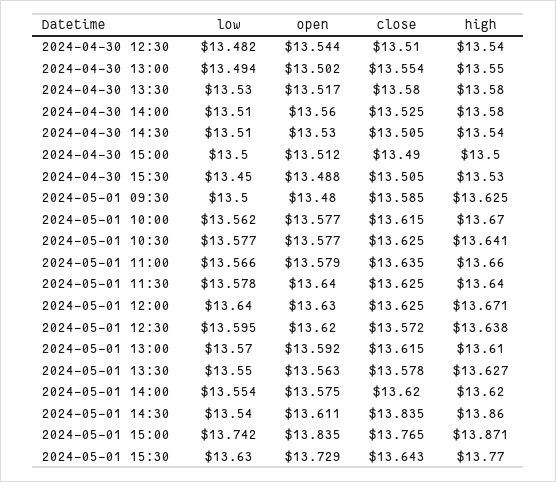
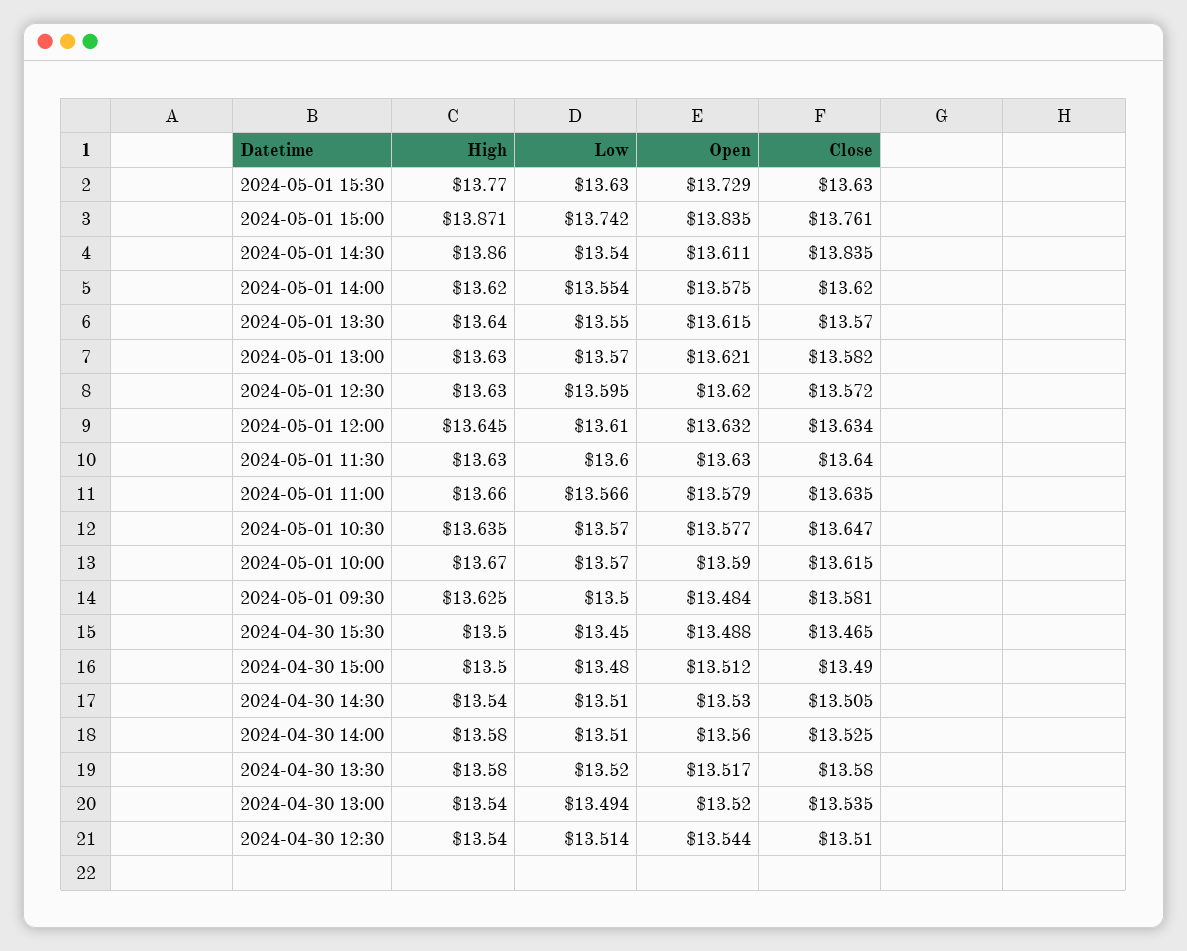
low, 2024-04-30 12:30: 13.482 -> 13.514
open, 2024-04-30 13:00: 13.502 -> 13.52
close, 2024-04-30 13:00: 13.554 -> 13.535
high, 2024-04-30 13:00: 13.55 -> 13.54
low, 2024-04-30 13:30: 13.53 -> 13.52
low, 2024-04-30 15:00: 13.5 -> 13.48
close, 2024-04-30 15:30: 13.505 -> 13.465
high, 2024-04-30 15:30: 13.53 -> 13.5
open, 2024-05-01 09:30: 13.48 -> 13.484
close, 2024-05-01 09:30: 13.585 -> 13.581
low, 2024-05-01 10:00: 13.562 -> 13.57
open, 2024-05-01 10:00: 13.577 -> 13.59
low, 2024-05-01 10:30: 13.577 -> 13.57
close, 2024-05-01 10:30: 13.625 -> 13.647
high, 2024-05-01 10:30: 13.641 -> 13.635
low, 2024-05-01 11:30: 13.578 -> 13.6
open, 2024-05-01 11:30: 13.64 -> 13.63
close, 2024-05-01 11:30: 13.625 -> 13.64
high, 2024-05-01 11:30: 13.64 -> 13.63
low, 2024-05-01 12:00: 13.64 -> 13.61
open, 2024-05-01 12:00: 13.63 -> 13.632
close, 2024-05-01 12:00: 13.625 -> 13.634
high, 2024-05-01 12:00: 13.671 -> 13.645
high, 2024-05-01 12:30: 13.638 -> 13.63
open, 2024-05-01 13:00: 13.592 -> 13.621
close, 2024-05-01 13:00: 13.615 -> 13.582
high, 2024-05-01 13:00: 13.61 -> 13.63
open, 2024-05-01 13:30: 13.563 -> 13.615
close, 2024-05-01 13:30: 13.578 -> 13.57
high, 2024-05-01 13:30: 13.627 -> 13.64
close, 2024-05-01 15:00: 13.765 -> 13.761
close, 2024-05-01 15:30: 13.643 -> 13.63

